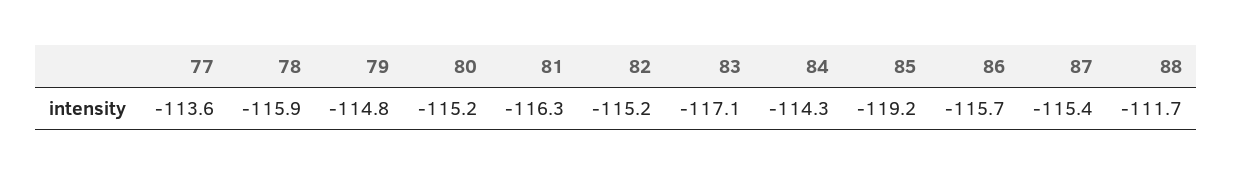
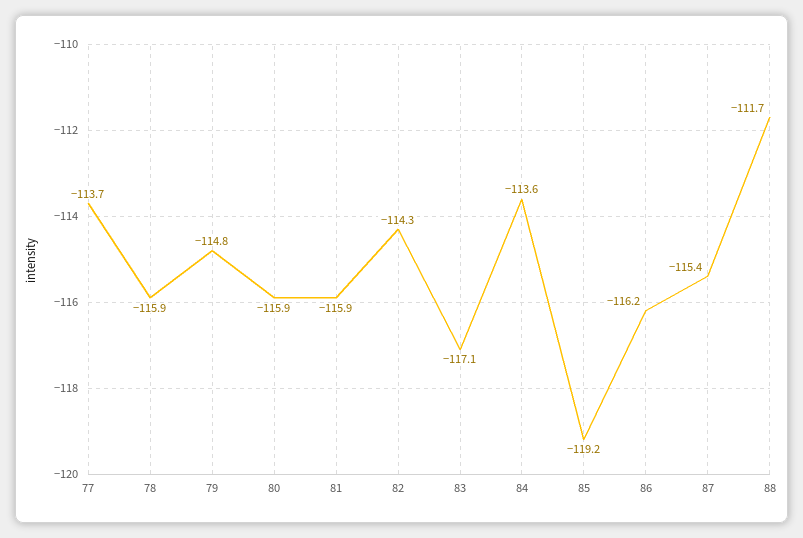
77: -113.6 -> -113.7
80: -115.2 -> -115.9
81: -116.3 -> -115.9
82: -115.2 -> -114.3
84: -114.3 -> -113.6
86: -115.7 -> -116.2

